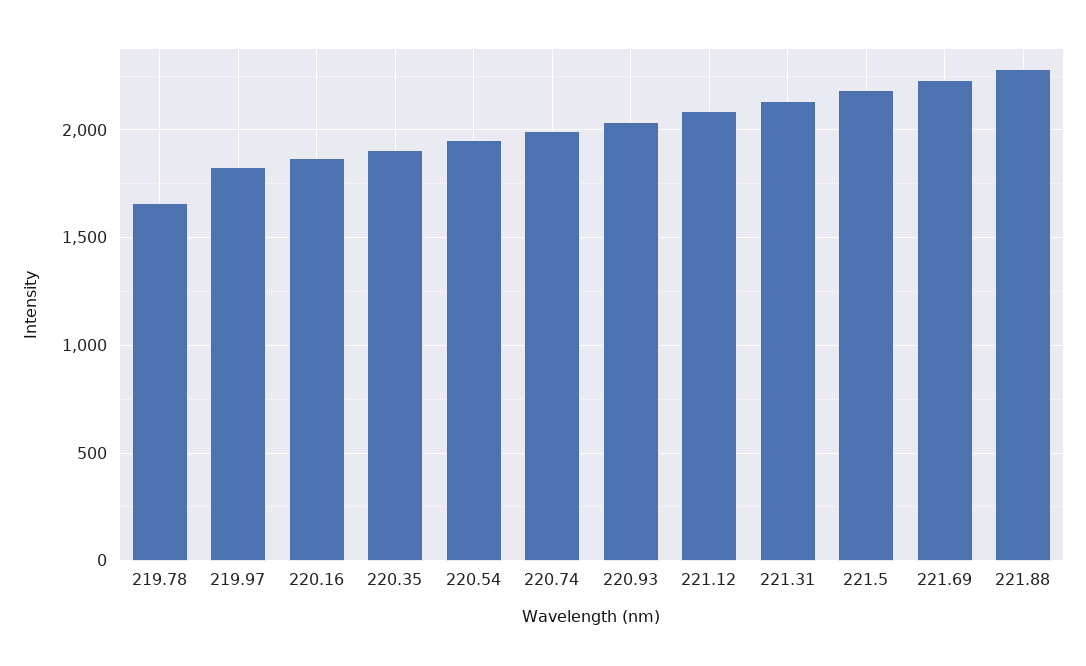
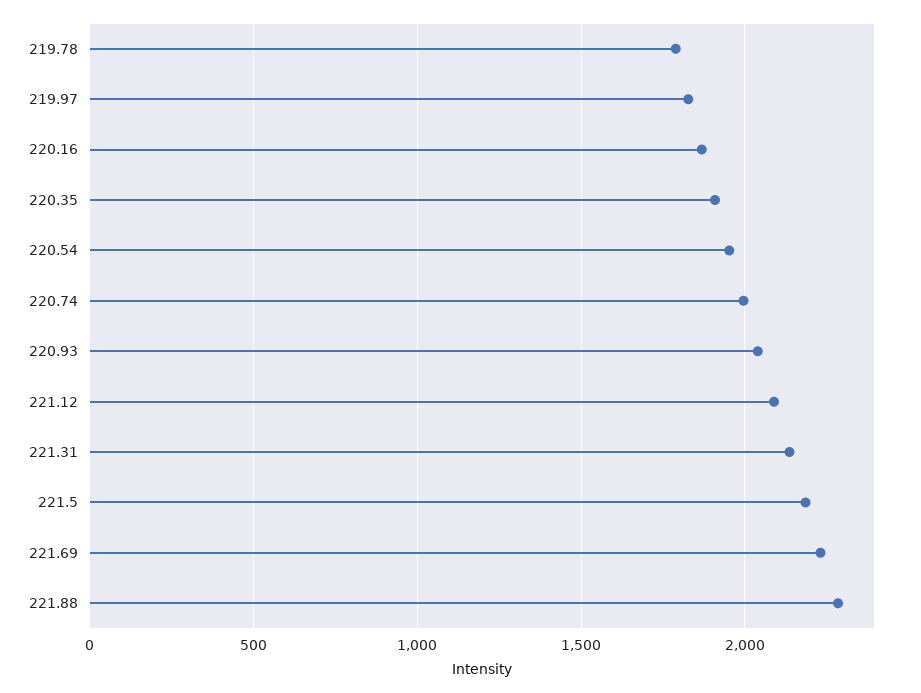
219.78: 1650 -> 1800

